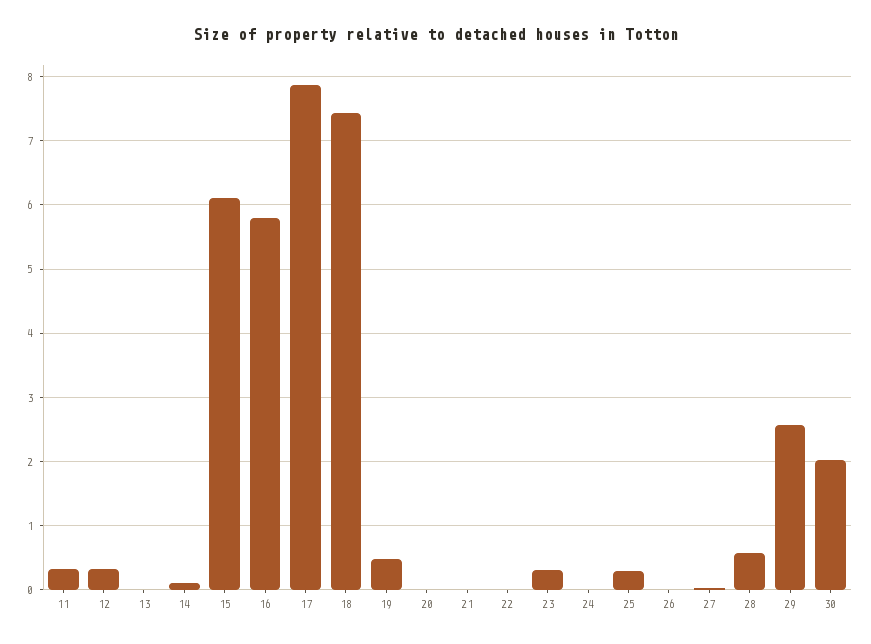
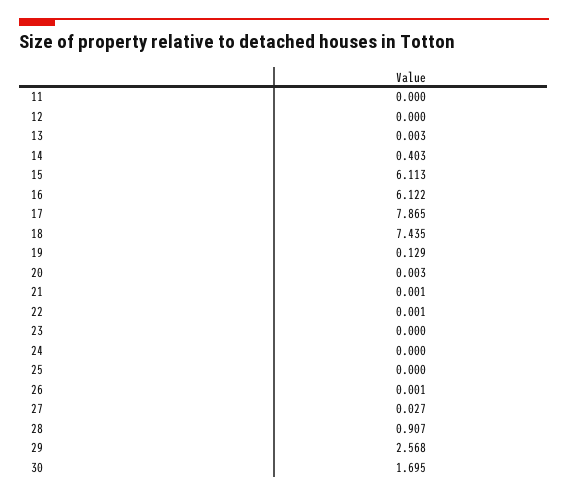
11: 0.3 -> 0
12: 0.3 -> 0
14: 0.1 -> 0.403
16: 5.8 -> 6.122
19: 0.5 -> 0.129
23: 0.3 -> 0
25: 0.3 -> 0
28: 0.6 -> 0.907
30: 2 -> 1.695

